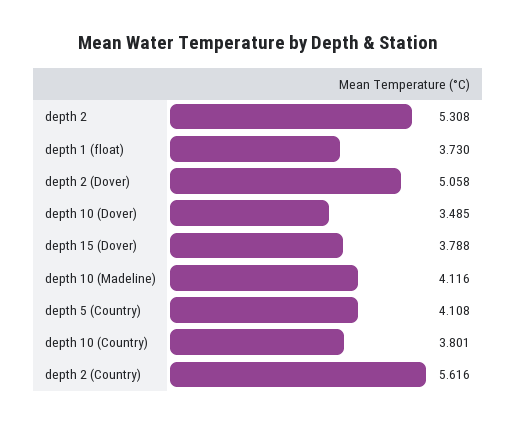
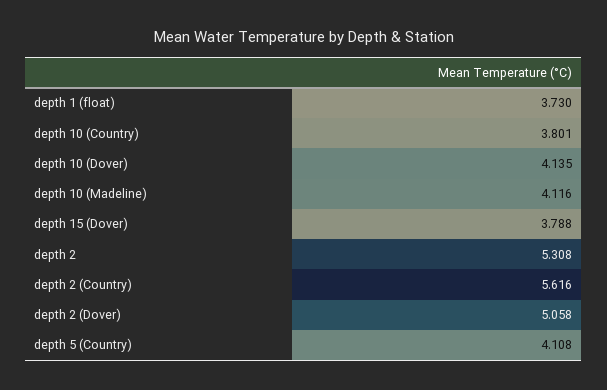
depth 10 (Dover): 3.485 -> 4.135

